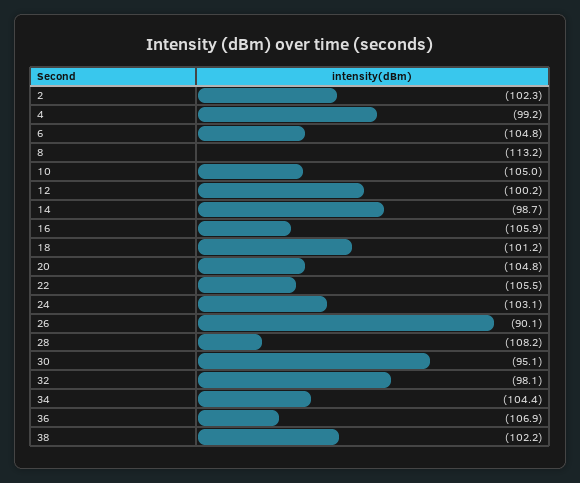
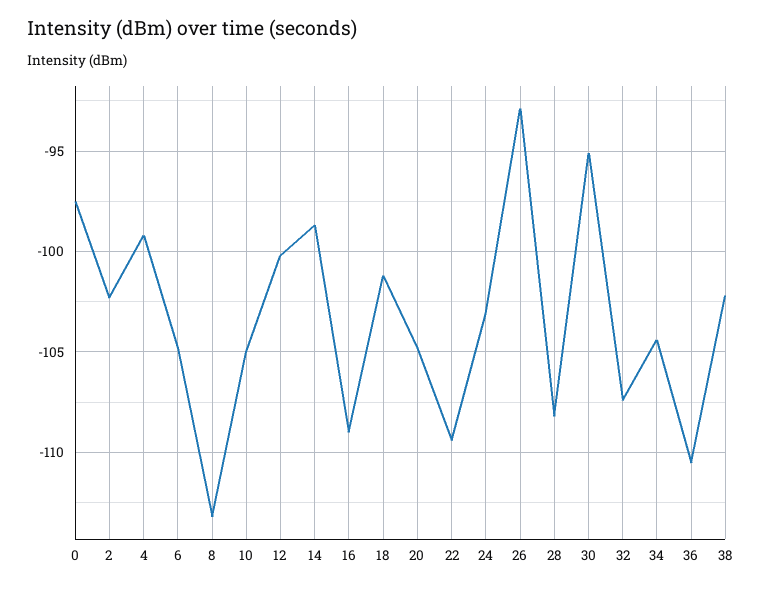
16: -105.9 -> -109
22: -105.5 -> -109.5
26: -90.1 -> -93
32: -98.1 -> -107.5
36: -106.9 -> -110.5
0: none -> -97.5

